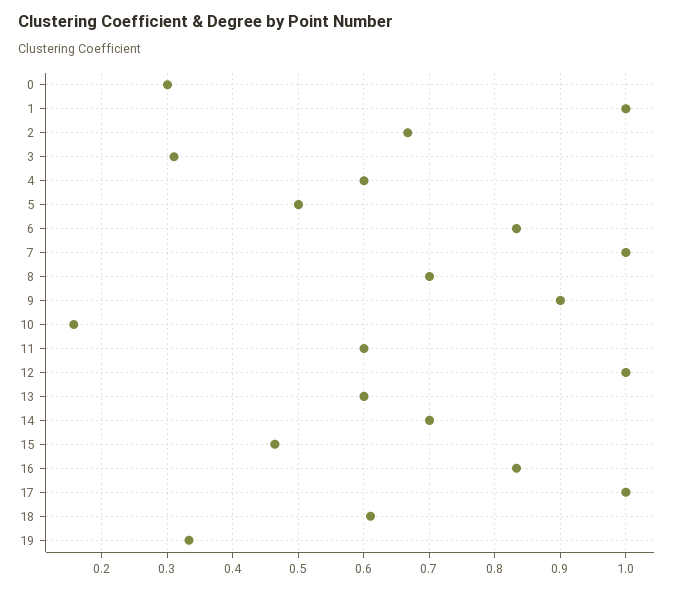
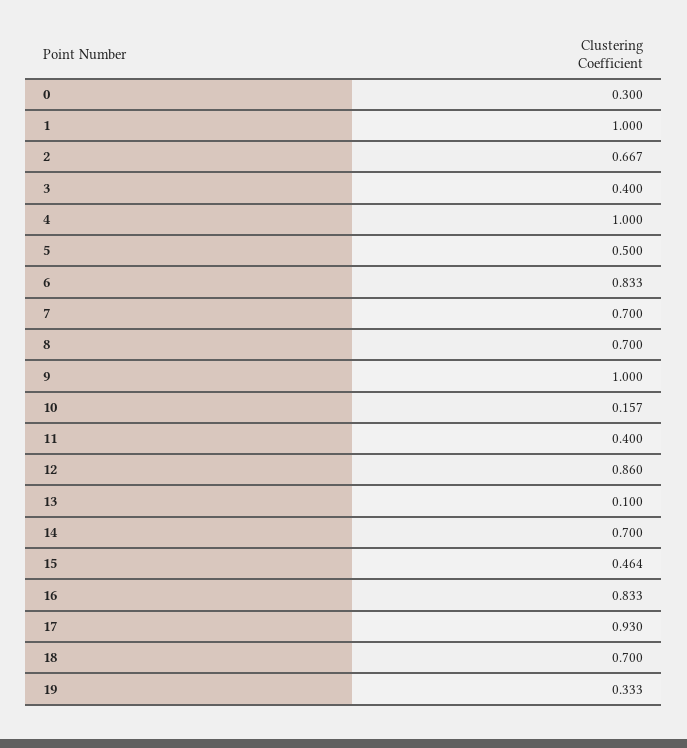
3: 0.31 -> 0.4
4: 0.6 -> 1
7: 1 -> 0.7
9: 0.9 -> 1
11: 0.6 -> 0.4
12: 1 -> 0.86
13: 0.6 -> 0.1
17: 1 -> 0.93
18: 0.61 -> 0.7

